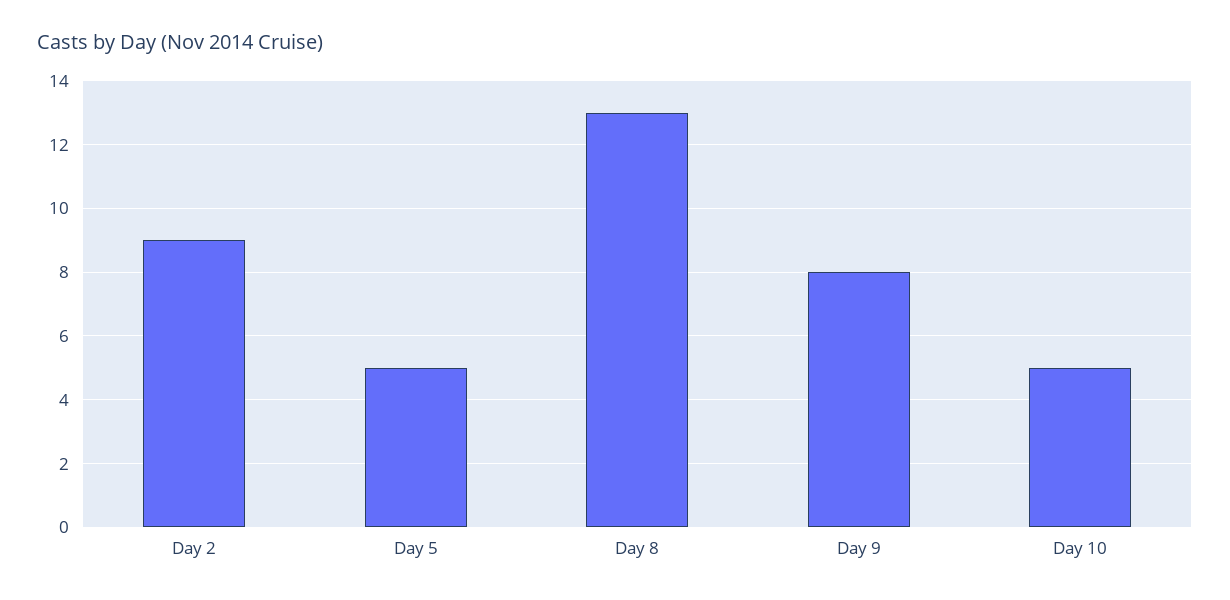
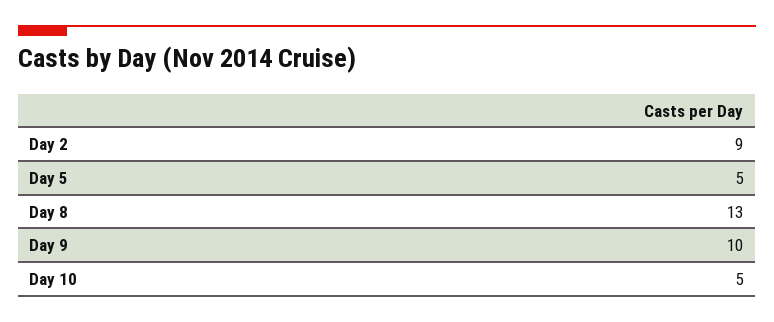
Day 9: 8 -> 10

